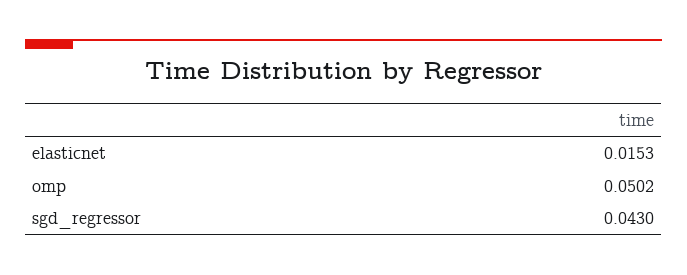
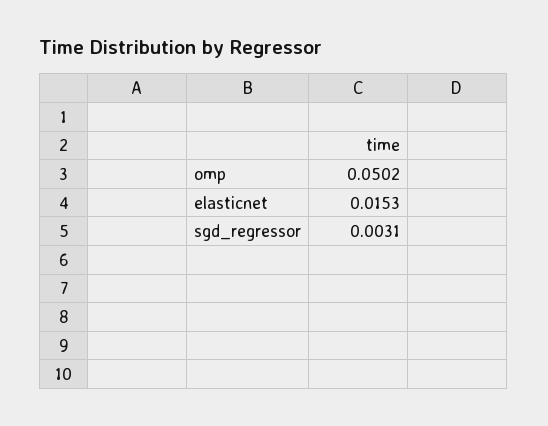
sgd_regressor: 0.043 -> 0.0031

